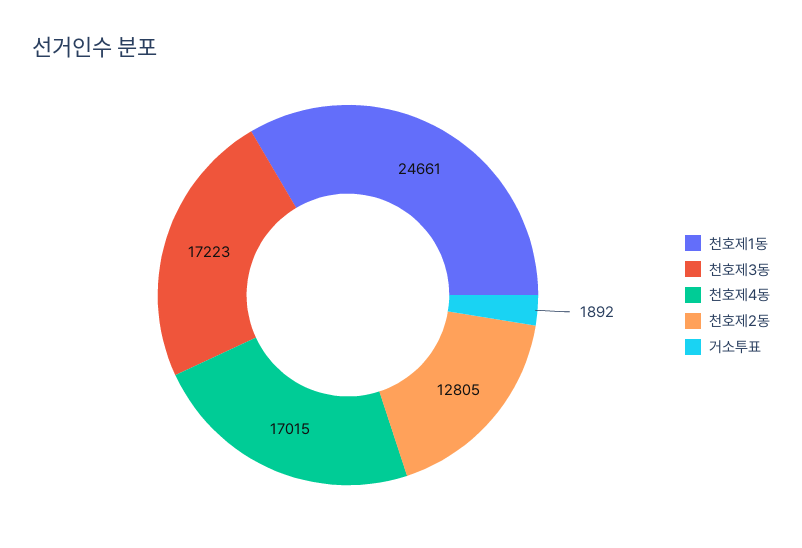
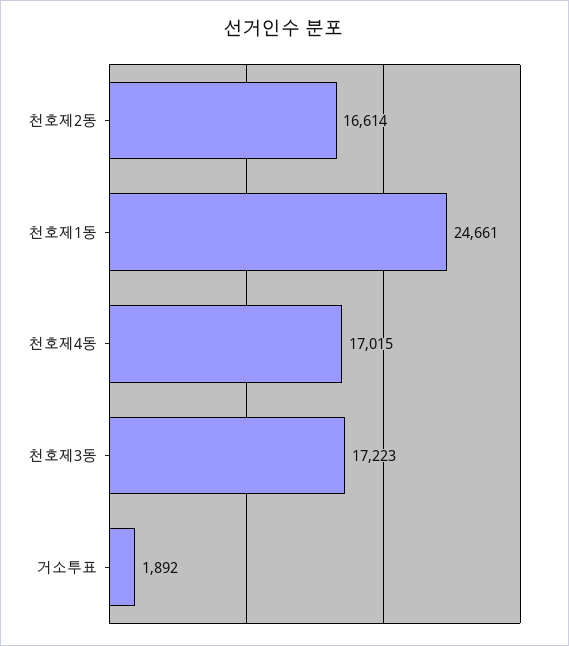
천호제2동: 12805 -> 16614

